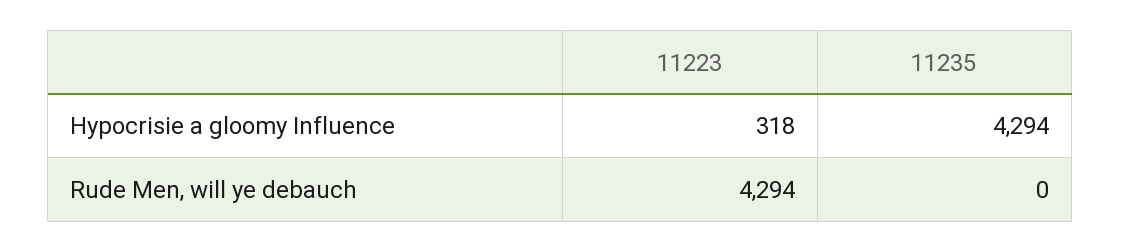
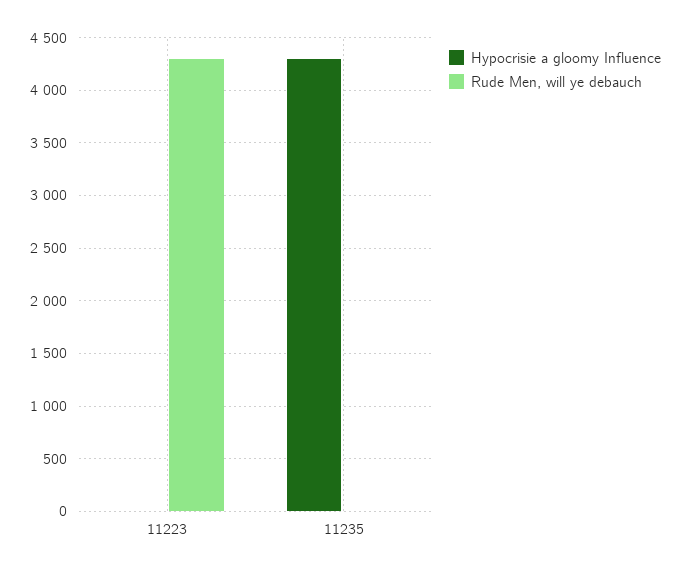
Hypocrisie a gloomy Influence, 11223: 318 -> 0

